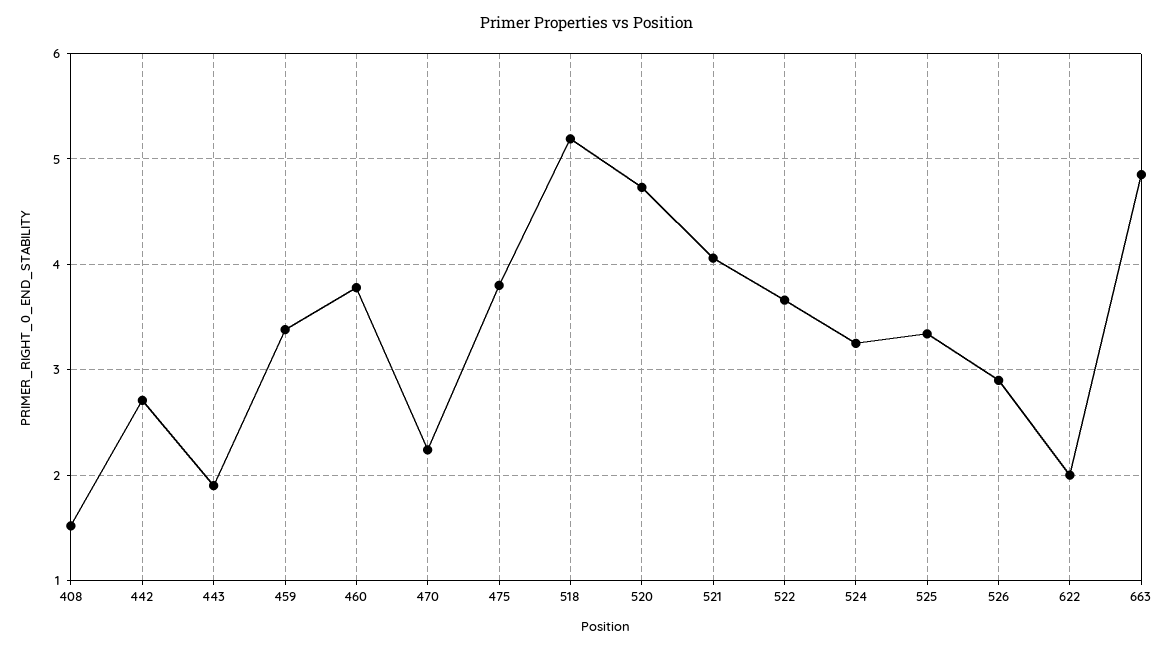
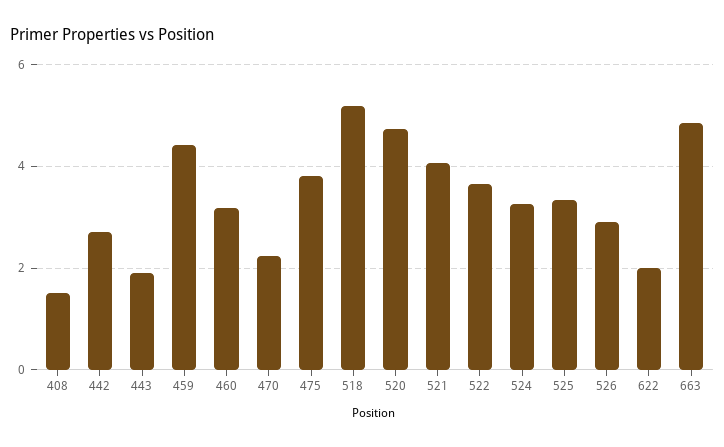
459: 3.4 -> 4.4
460: 3.8 -> 3.2

